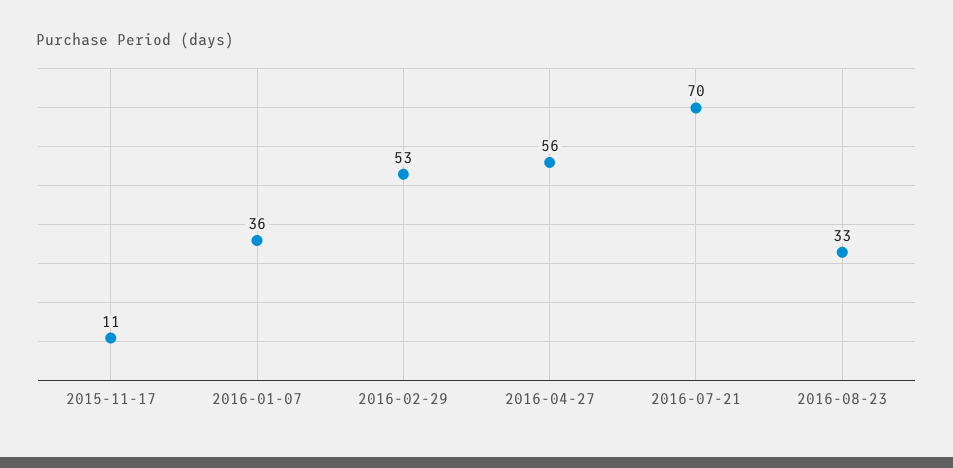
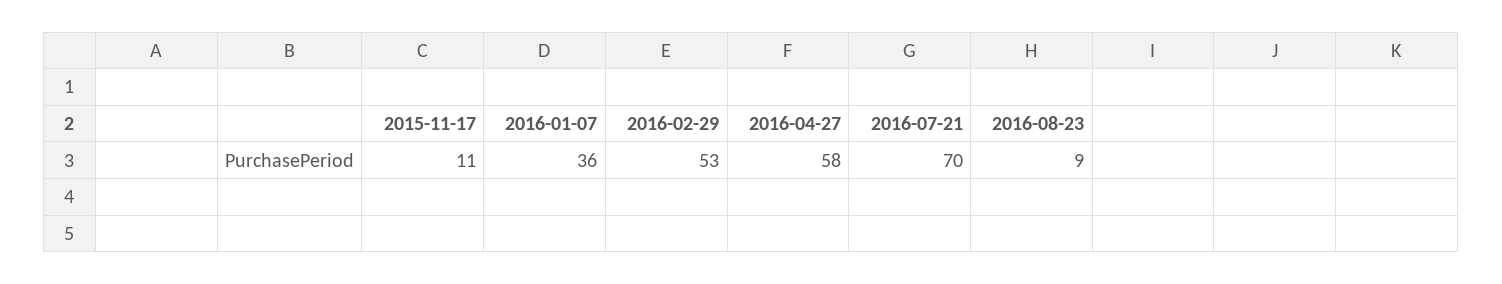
2016-04-27: 56 -> 58
2016-08-23: 33 -> 9

